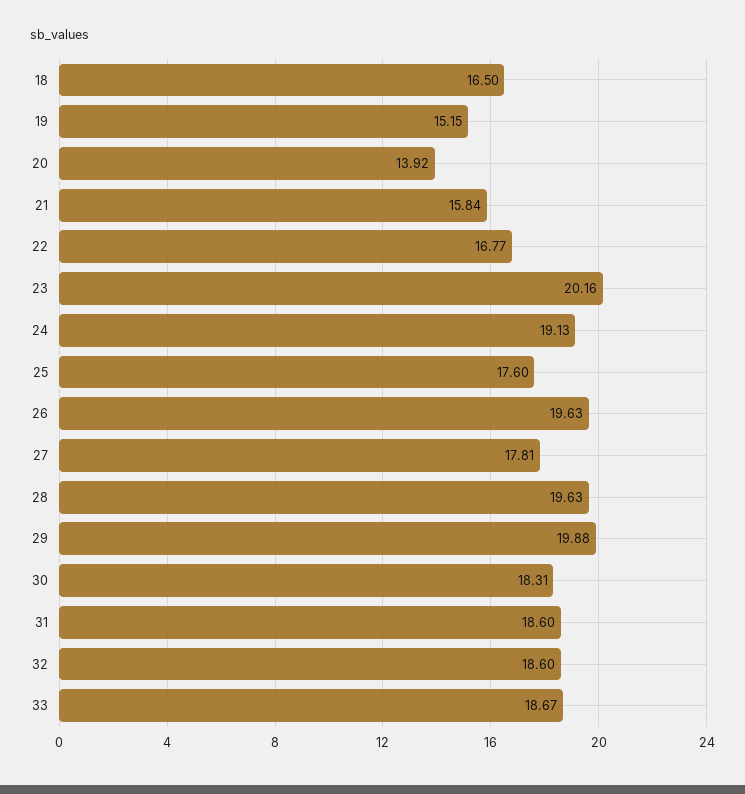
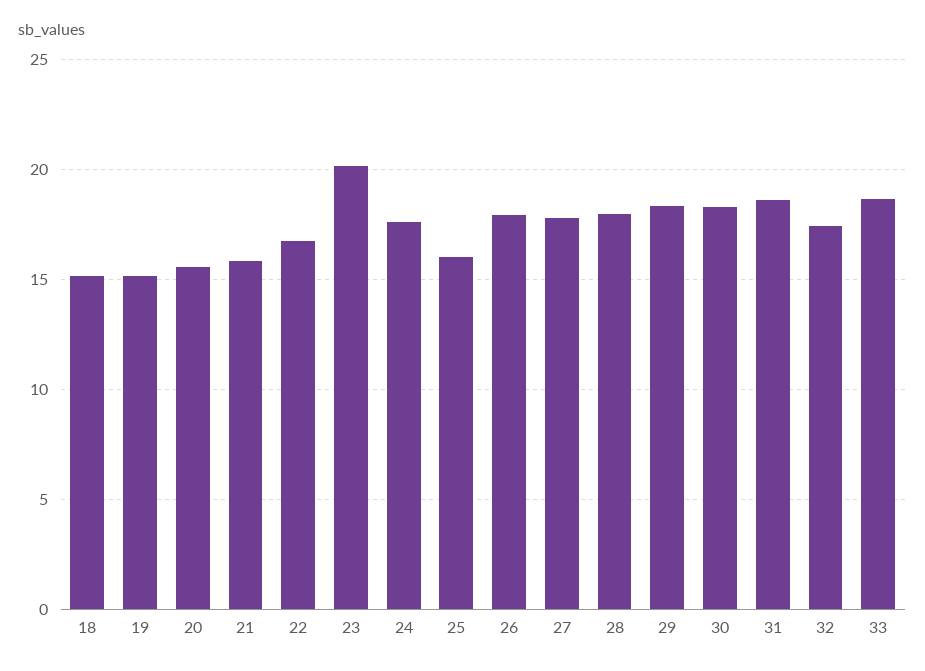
18: 16.5 -> 15
20: 13.92 -> 15.5
24: 19.13 -> 17.5
25: 17.6 -> 16
26: 19.63 -> 18
28: 19.63 -> 18
29: 19.88 -> 18.5
32: 18.6 -> 17.5

